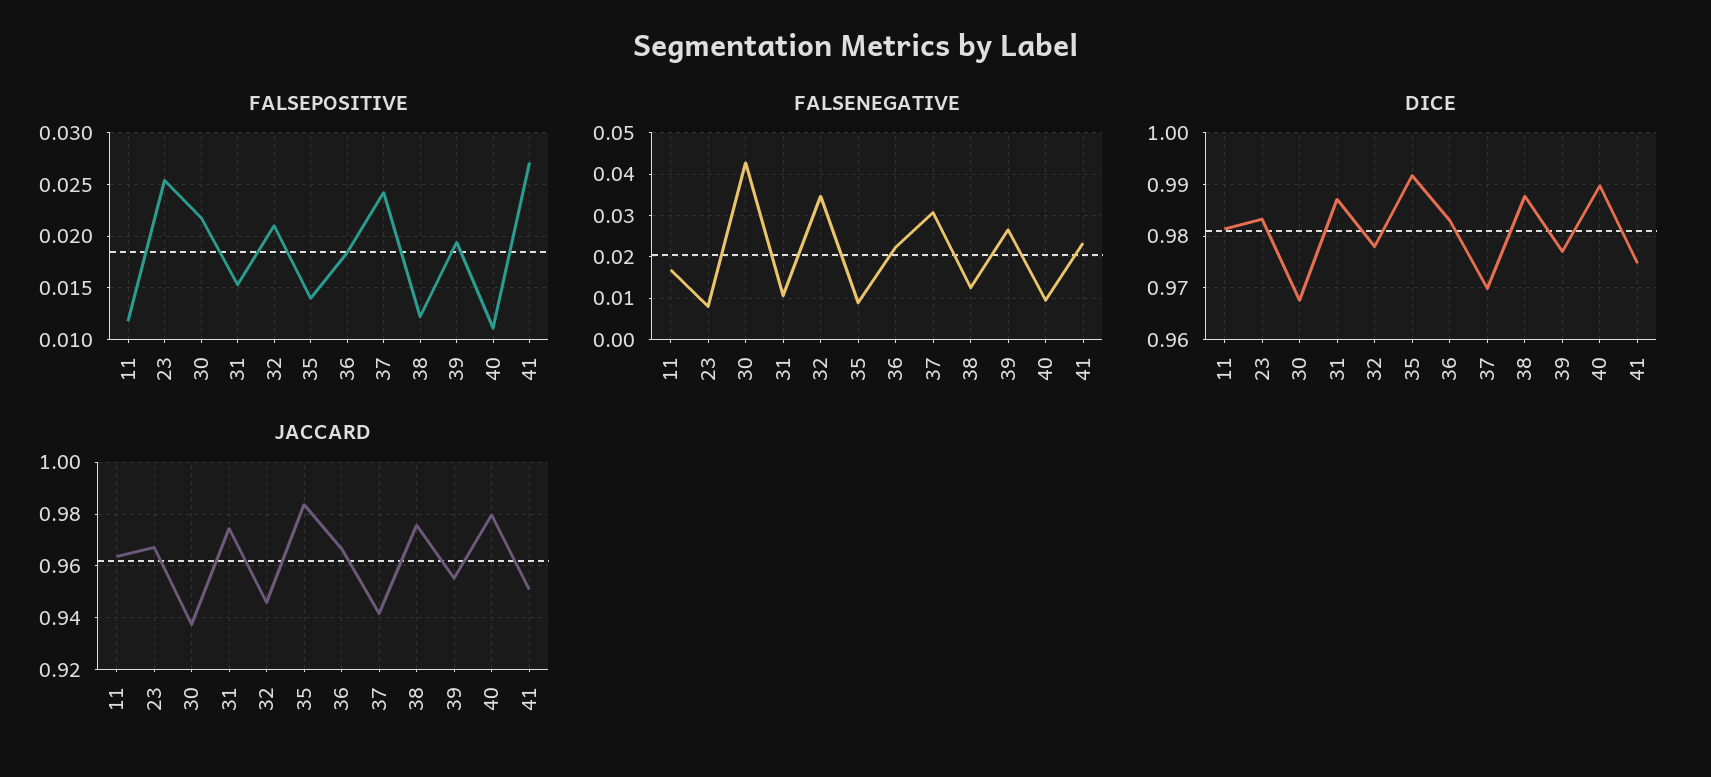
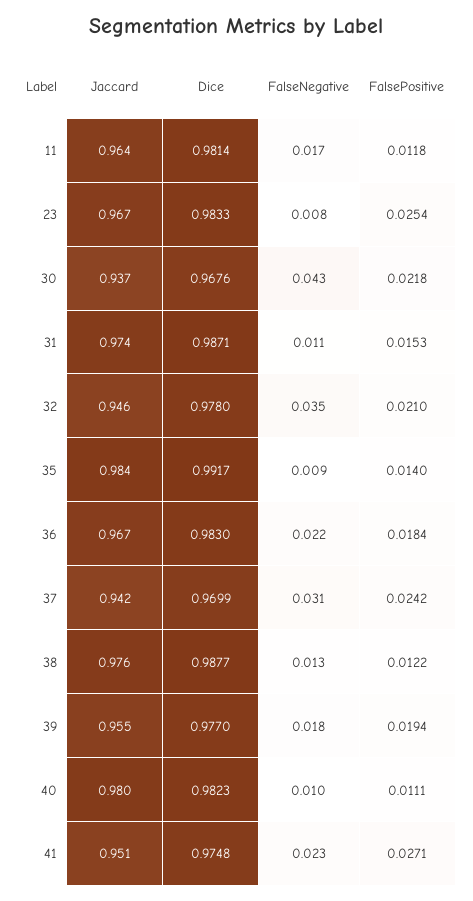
FALSENEGATIVE, 39: 0.026 -> 0.018
DICE, 40: 0.99 -> 0.9823

